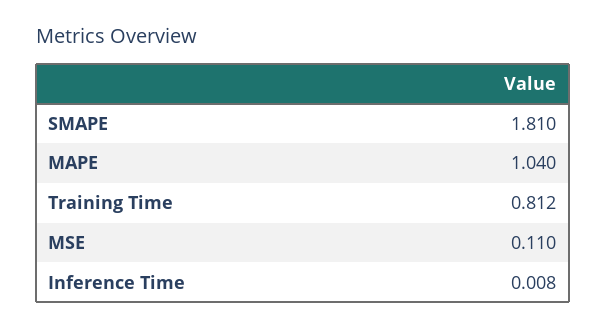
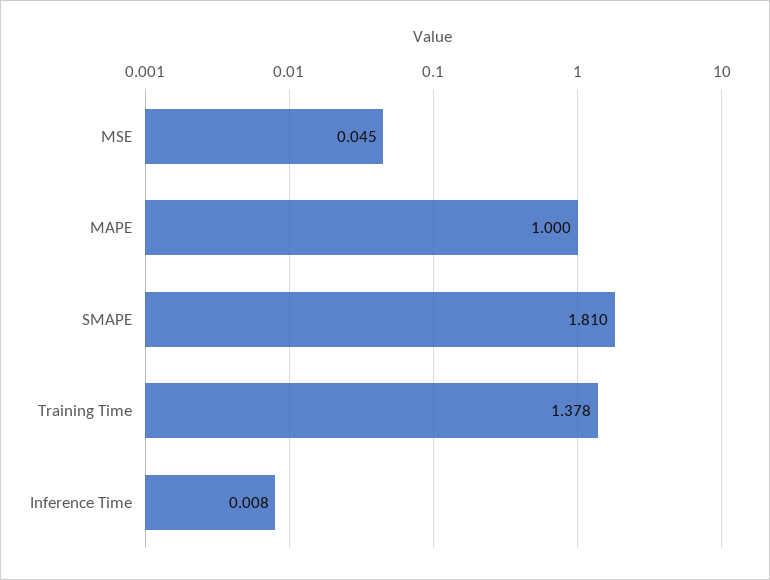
MAPE: 1.04 -> 1
Training Time: 0.812 -> 1.378
MSE: 0.11 -> 0.045

